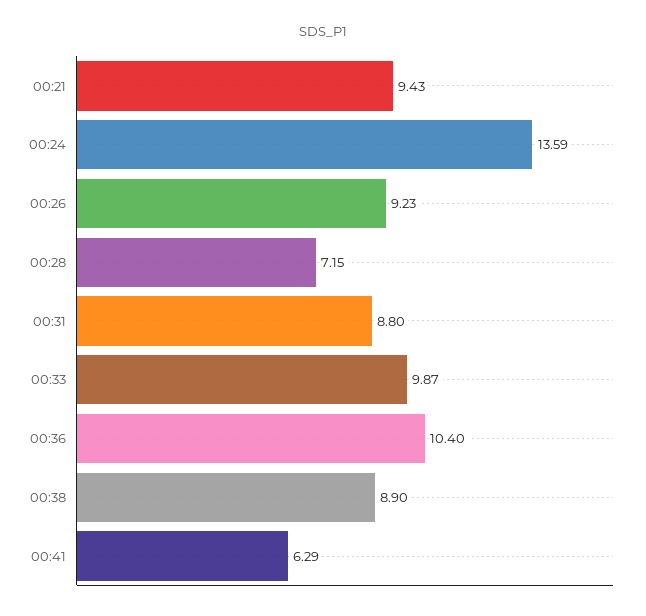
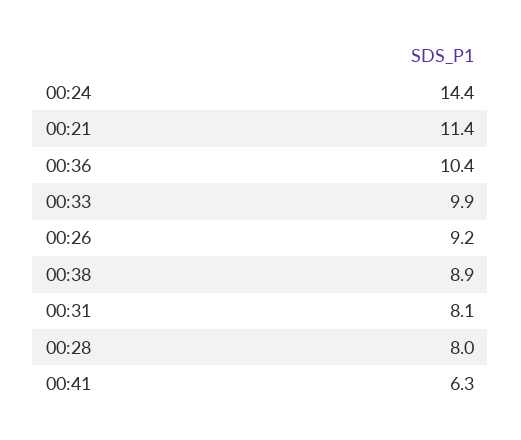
00:21: 9.43 -> 11.4
00:24: 13.59 -> 14.4
00:28: 7.15 -> 8
00:31: 8.8 -> 8.1

